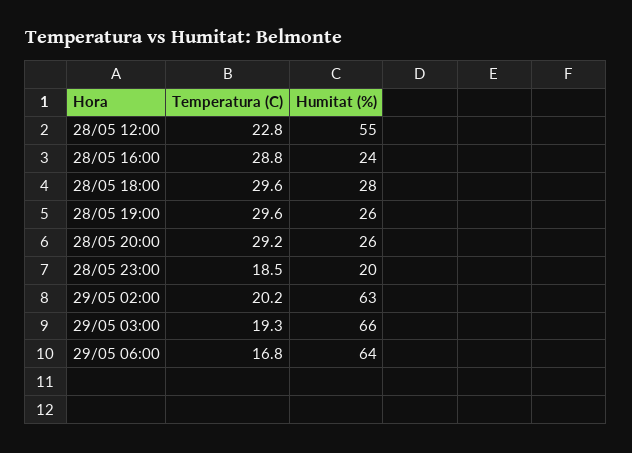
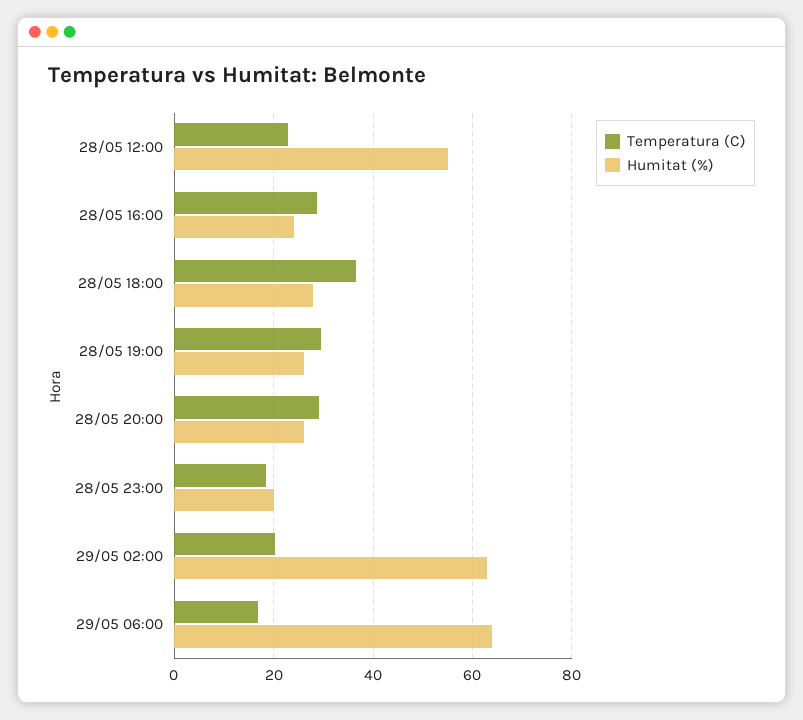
Temperatura (C), 28/05 18:00: 29.6 -> 36
Temperatura (C), 29/05 03:00: 19.3 -> none
Humitat (%), 29/05 03:00: 66 -> none

